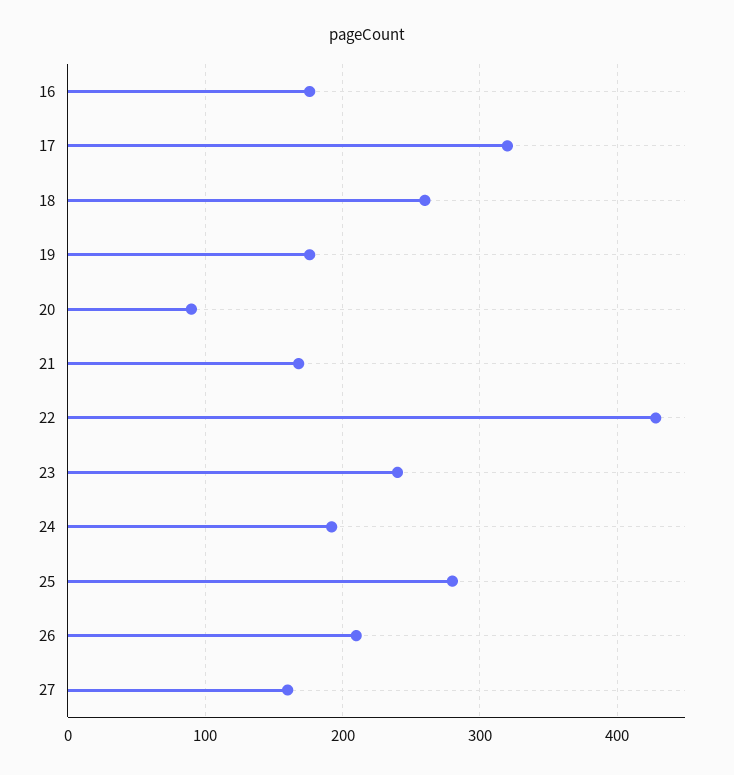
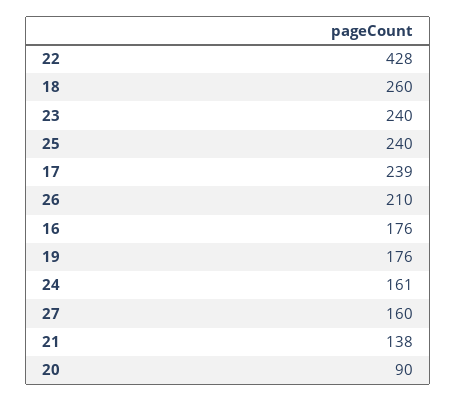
17: 320 -> 239
21: 170 -> 138
24: 190 -> 161
25: 280 -> 240

